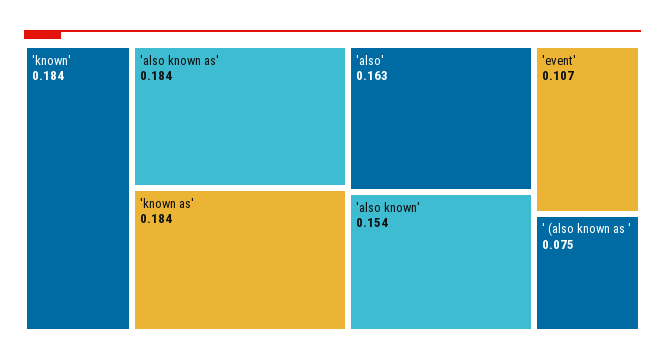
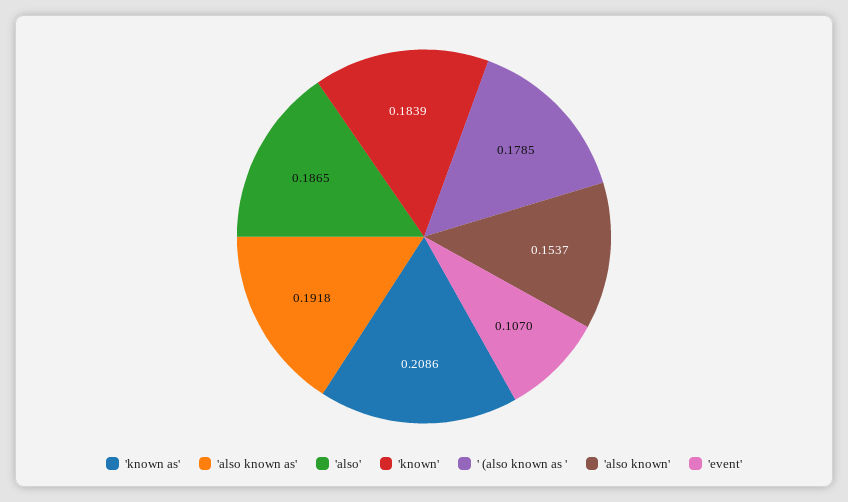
'also known as': 0.184 -> 0.1918
'known as': 0.184 -> 0.2086
'also': 0.163 -> 0.1865
' (also known as ': 0.075 -> 0.1785

